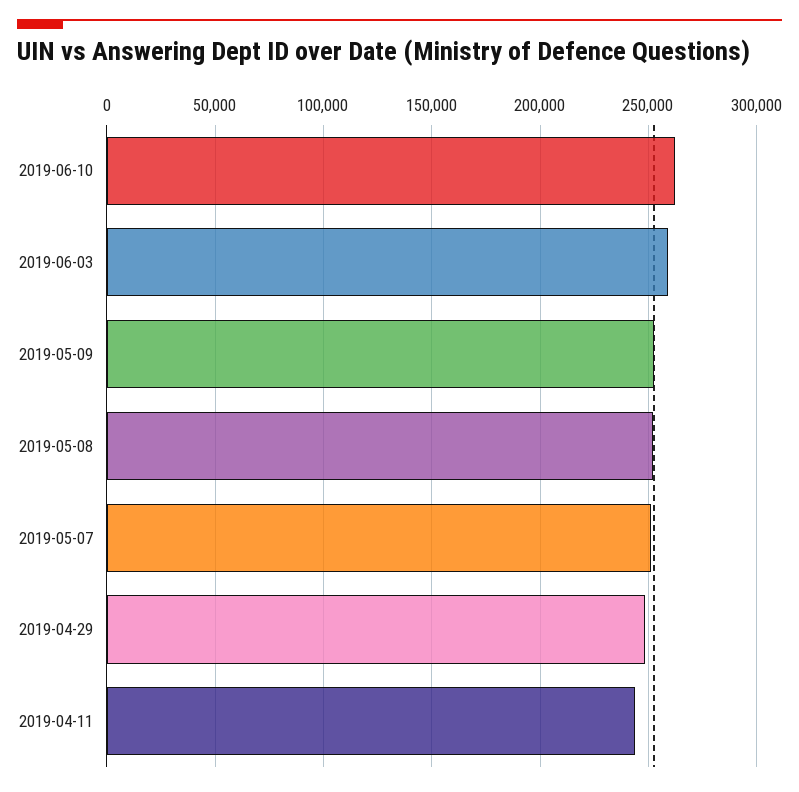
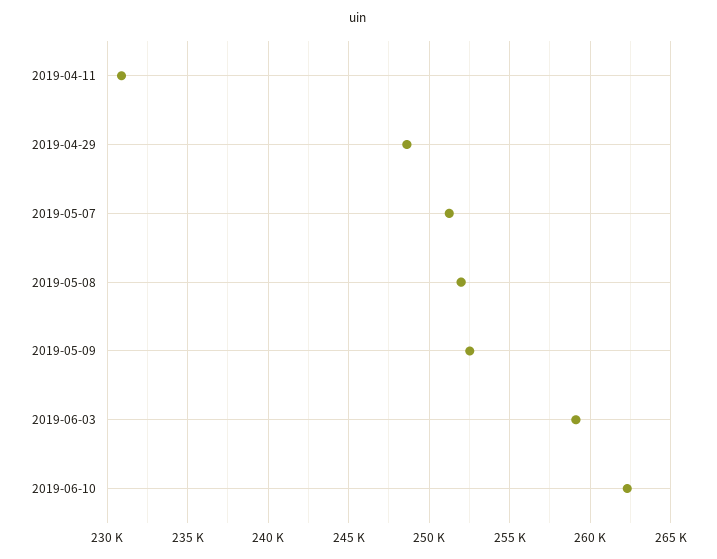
2019-04-11: 245000 -> 231000

